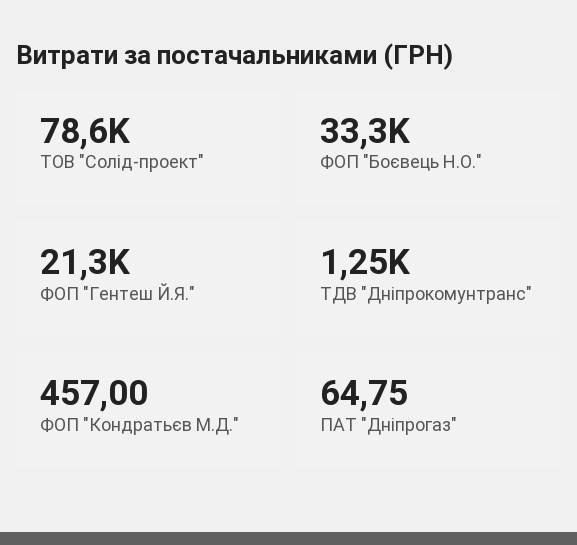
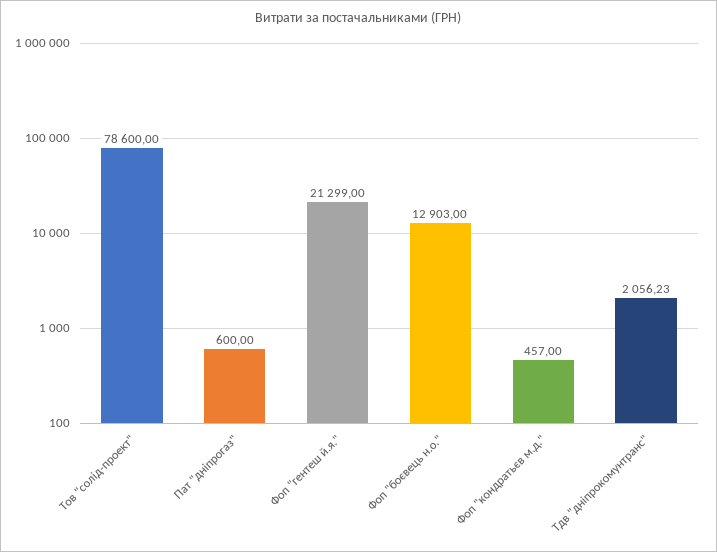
ФОП "Боєвець Н.О.": 33300 -> 12903
ТДВ "Дніпрокомунтранс": 1250 -> 2056.23
ПАТ "Дніпрогаз": 64.75 -> 600

